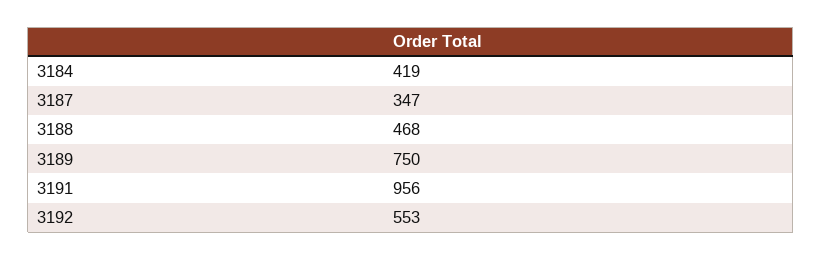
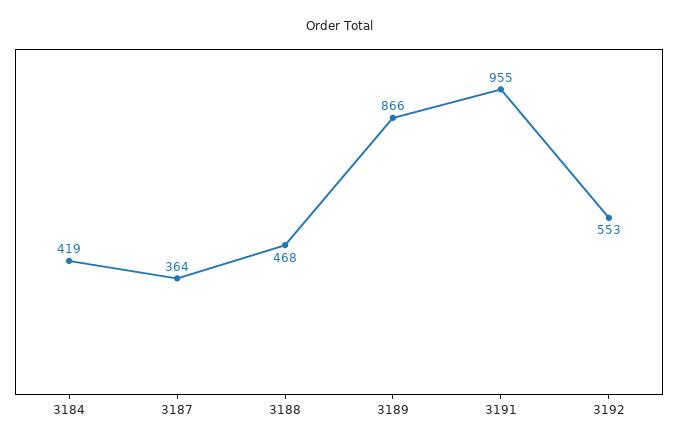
3187: 347 -> 364
3189: 750 -> 866
3191: 956 -> 955

